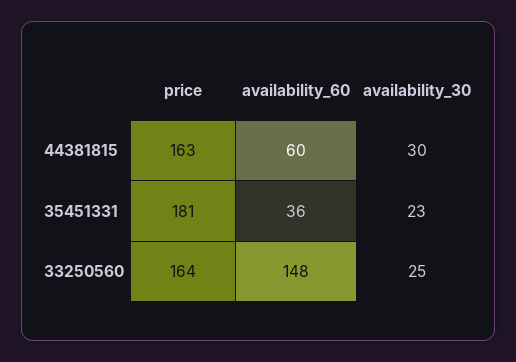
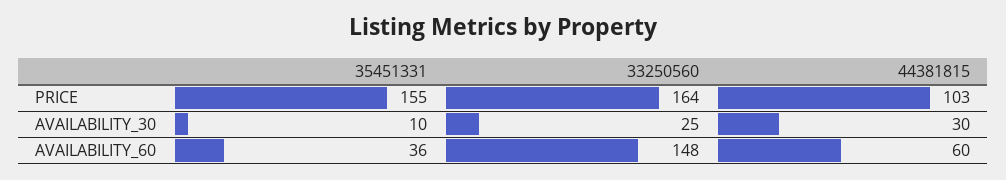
price, 44381815: 163 -> 103
price, 35451331: 181 -> 155
availability_30, 35451331: 23 -> 10

